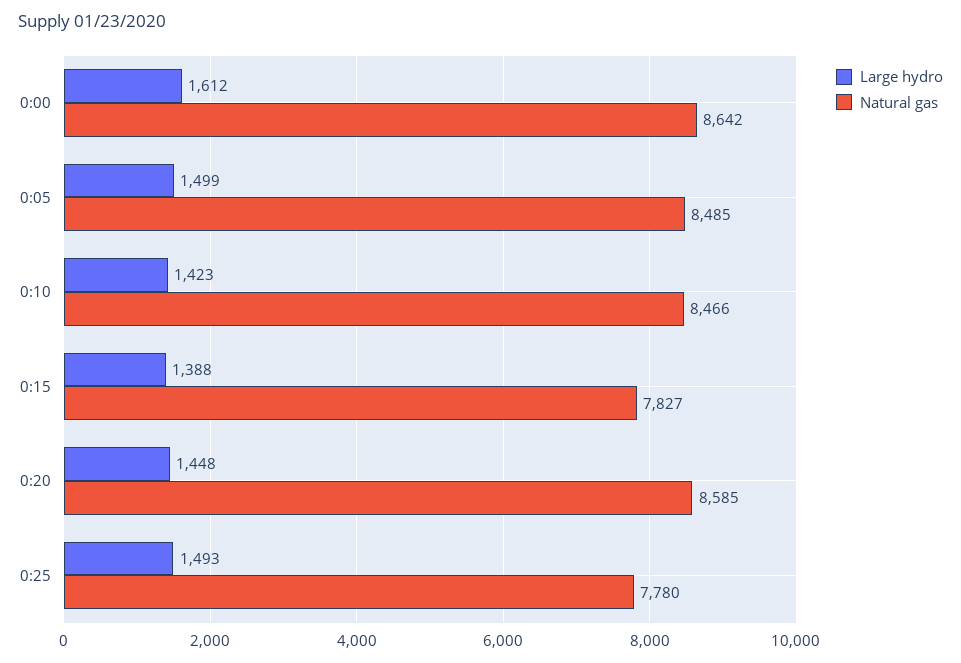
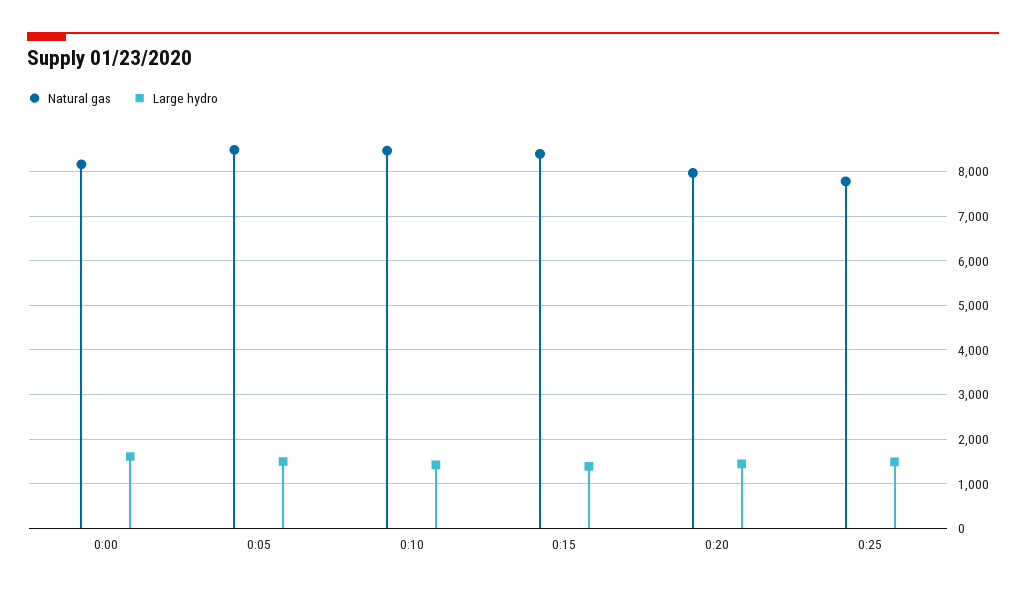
Natural gas, 0:00: 8642 -> 8200
Natural gas, 0:15: 7827 -> 8400
Natural gas, 0:20: 8585 -> 8000

